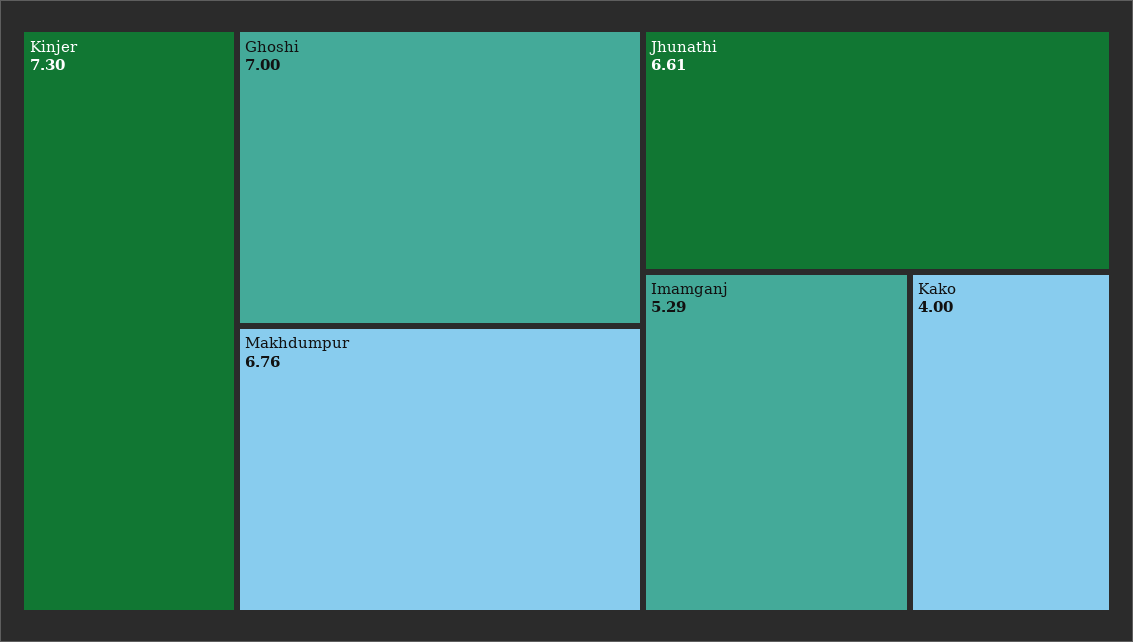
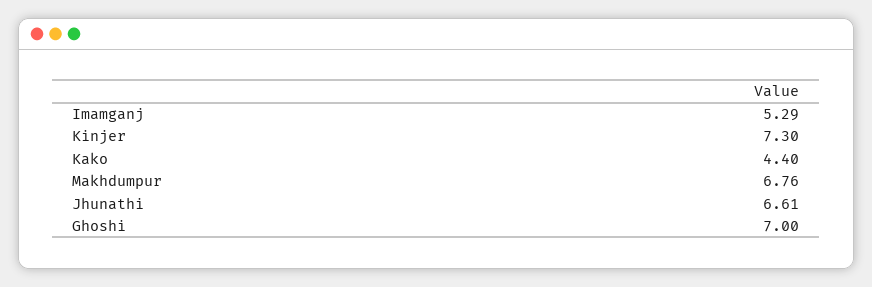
Kako: 4 -> 4.4

